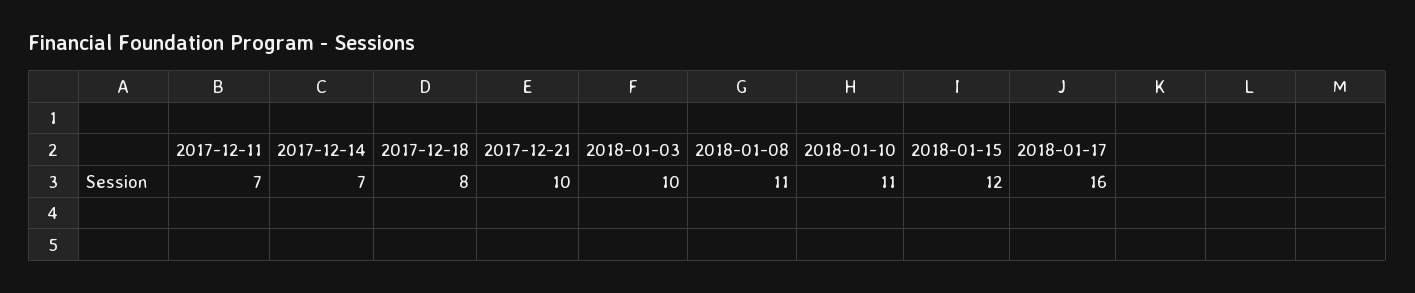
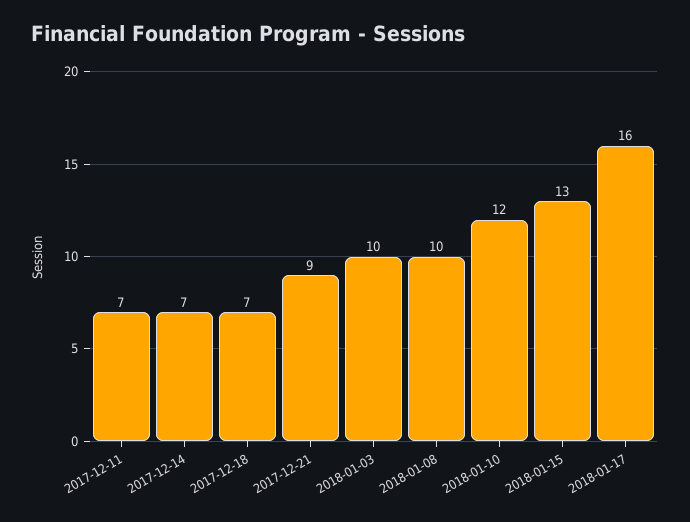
2017-12-18: 8 -> 7
2017-12-21: 10 -> 9
2018-01-08: 11 -> 10
2018-01-10: 11 -> 12
2018-01-15: 12 -> 13

